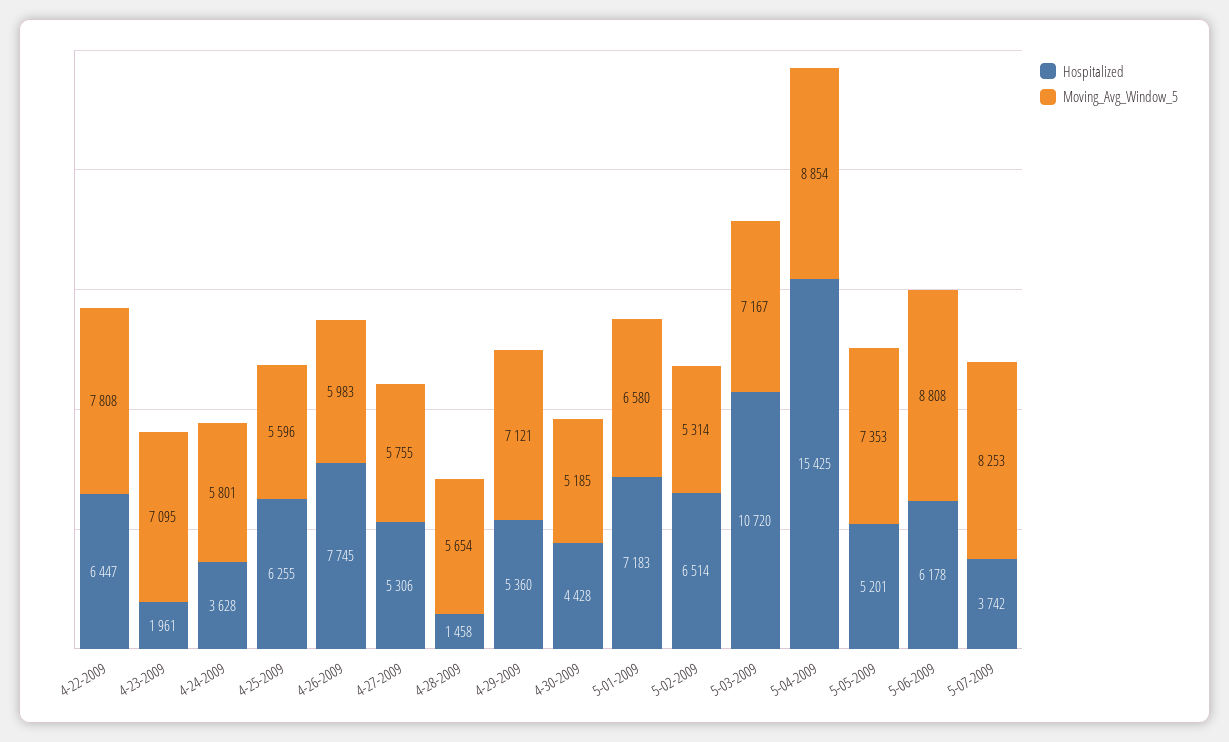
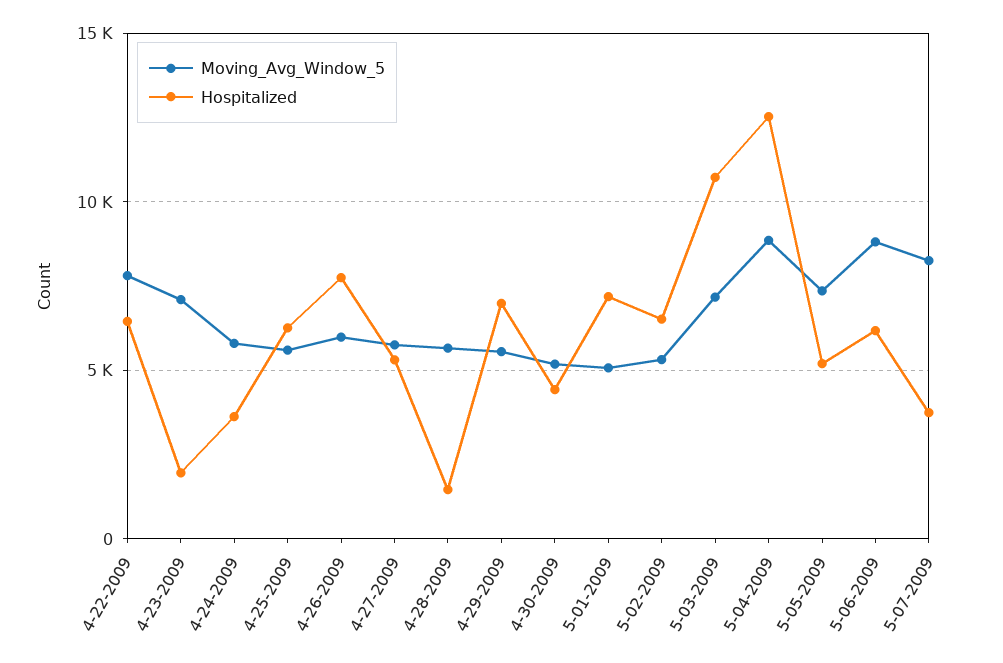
Hospitalized, 4-29-2009: 5360 -> 7000
Moving_Avg_Window_5, 4-29-2009: 7121 -> 5500
Moving_Avg_Window_5, 5-01-2009: 6580 -> 5000
Hospitalized, 5-04-2009: 15425 -> 12500

